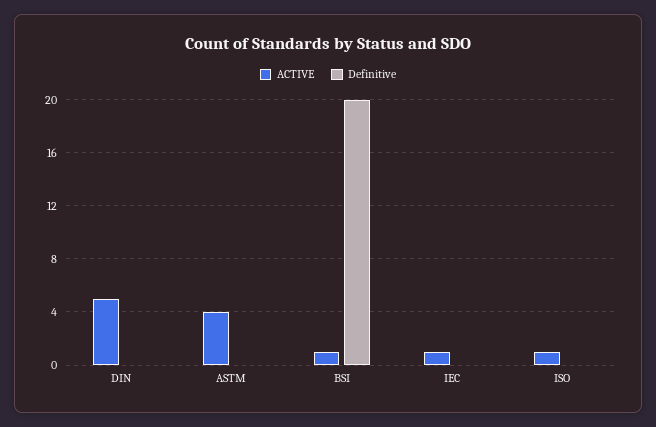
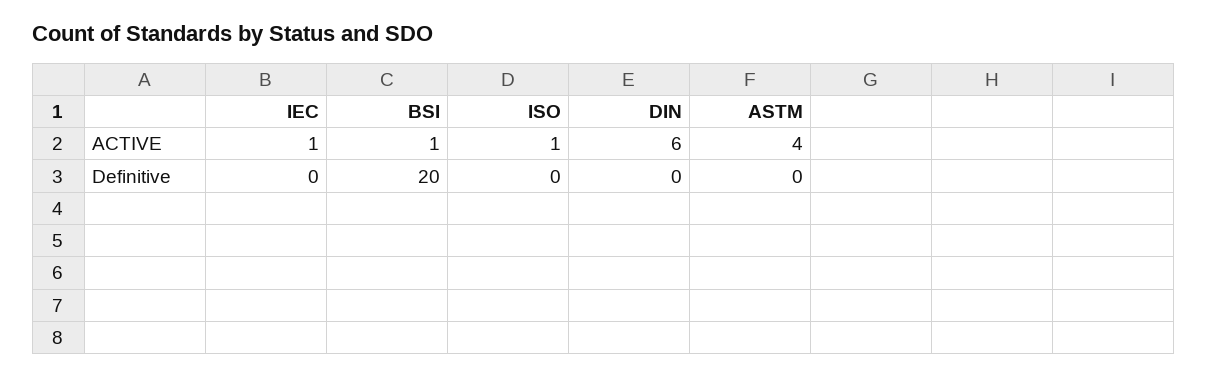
ACTIVE, DIN: 5 -> 6

